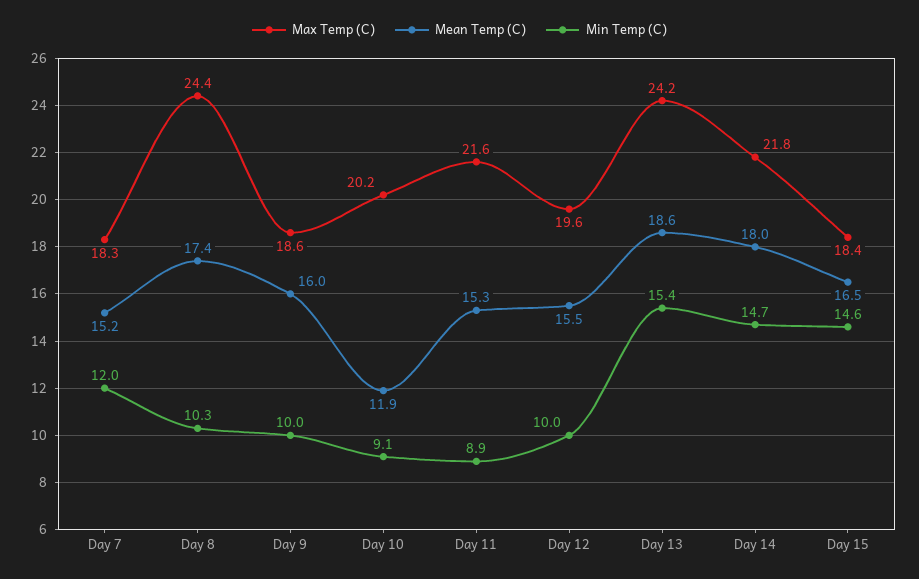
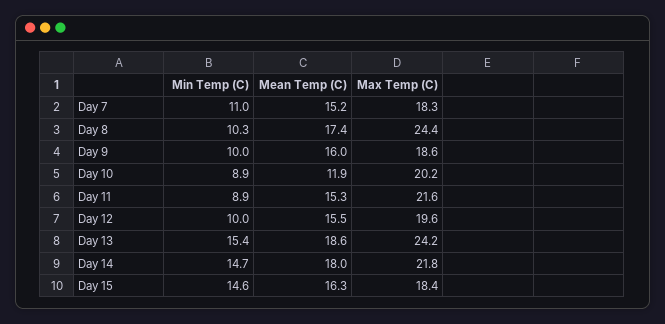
Min Temp (C), Day 7: 12 -> 11
Min Temp (C), Day 10: 9.1 -> 8.9
Mean Temp (C), Day 15: 16.5 -> 16.3

